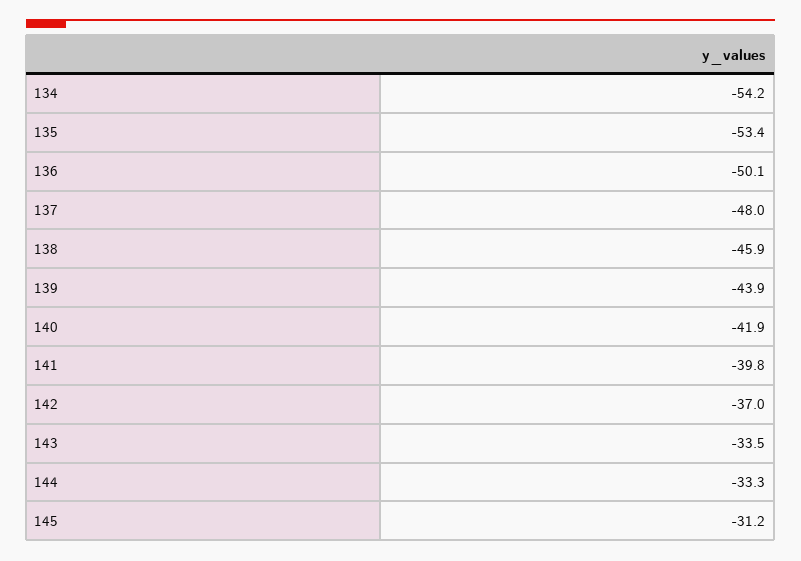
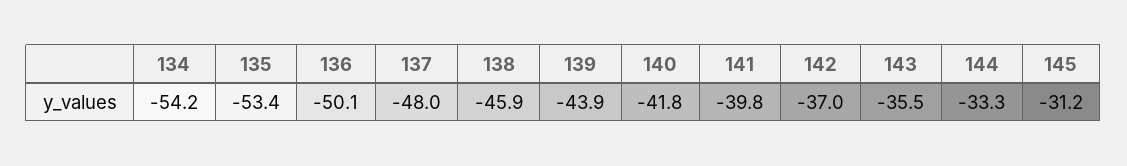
140: -41.9 -> -41.8
143: -33.5 -> -35.5

